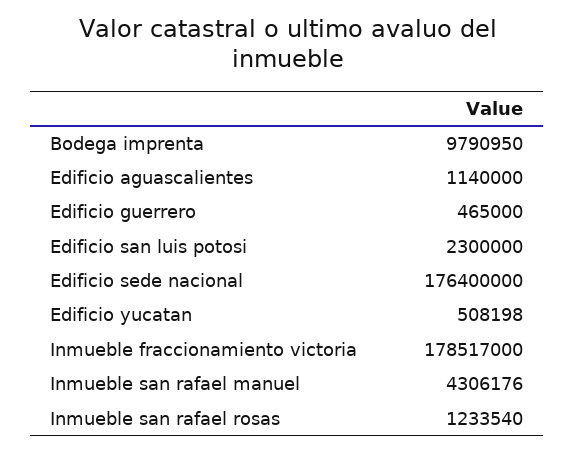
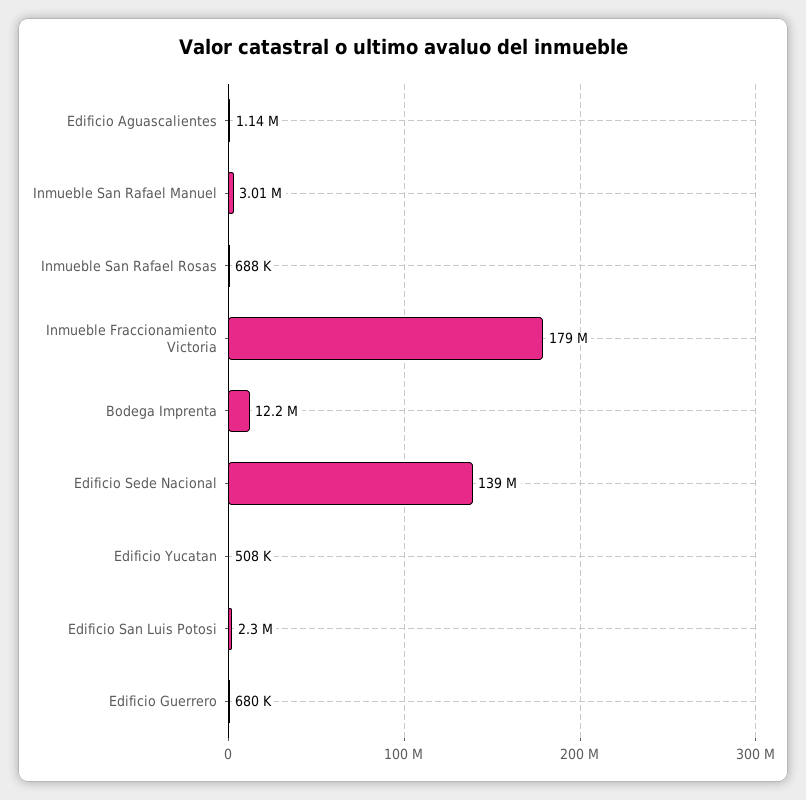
Bodega imprenta: 9790950 -> 12200000
Edificio guerrero: 465000 -> 680000
Edificio sede nacional: 176400000 -> 139000000
Inmueble san rafael manuel: 4306176 -> 3010000
Inmueble san rafael rosas: 1233540 -> 688000

